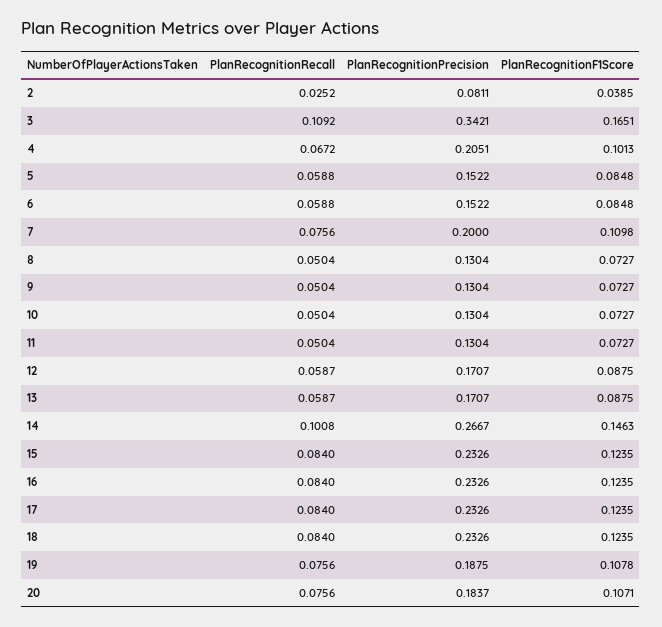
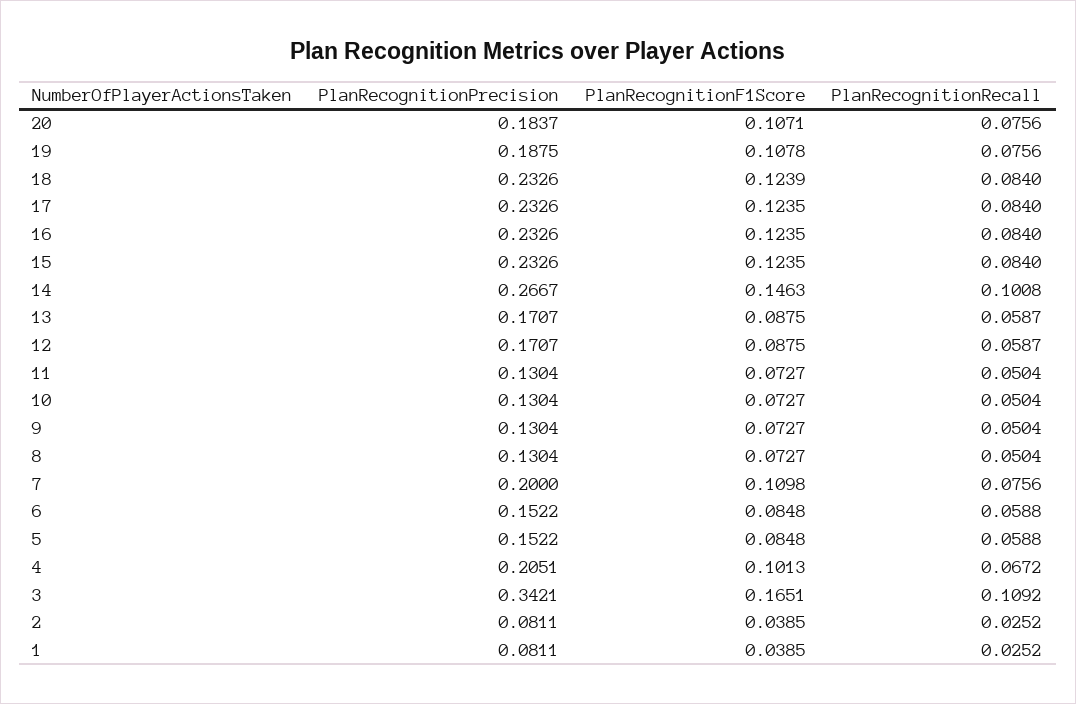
PlanRecognitionF1Score, 18: 0.1235 -> 0.1239
PlanRecognitionPrecision, 1: none -> 0.0811
PlanRecognitionF1Score, 1: none -> 0.0385
PlanRecognitionRecall, 1: none -> 0.0252

